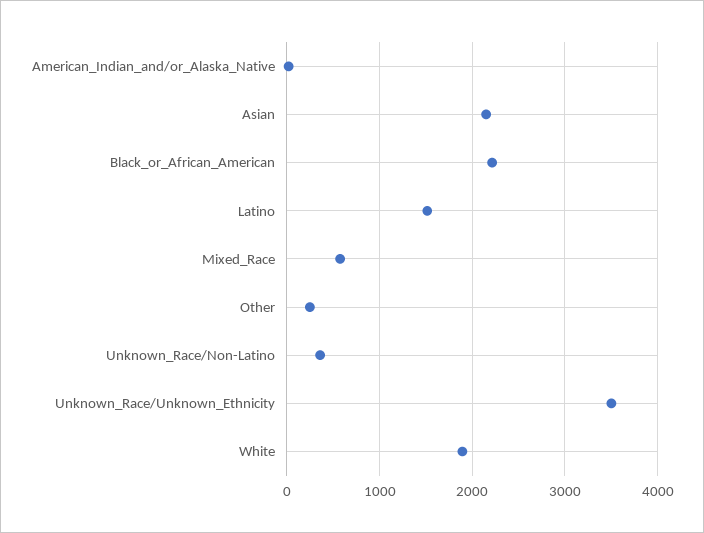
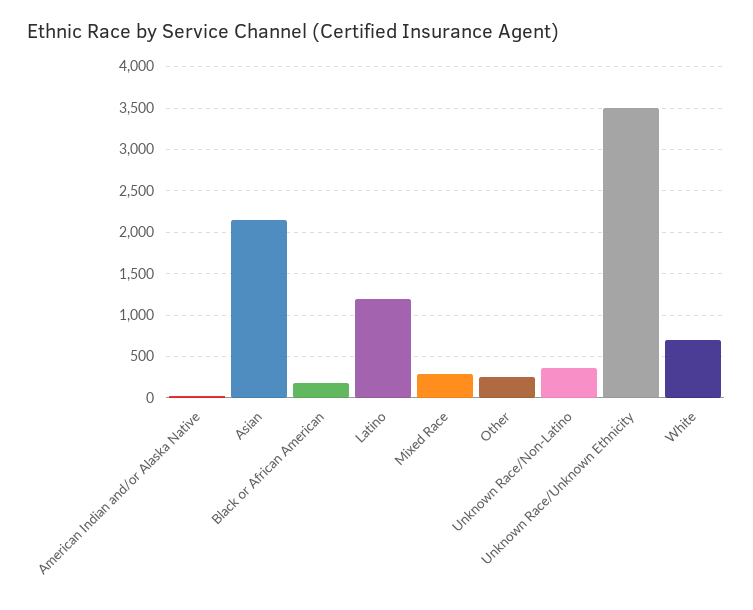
Black_or_African_American: 2200 -> 200
Latino: 1500 -> 1200
Mixed_Race: 600 -> 300
White: 1900 -> 700

